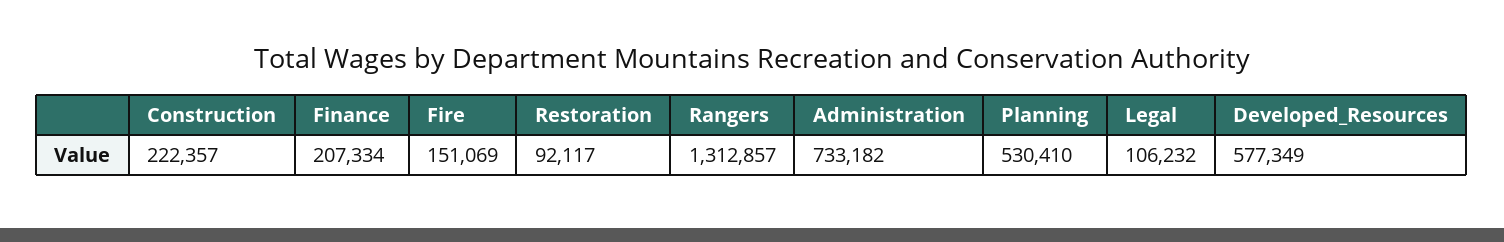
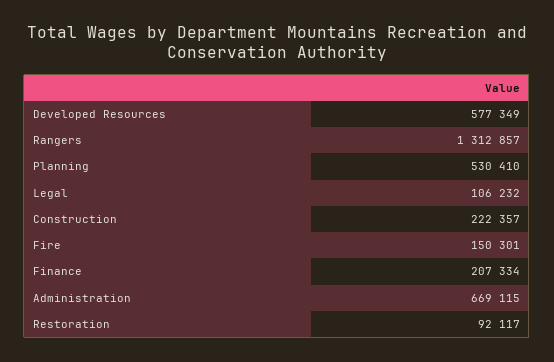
Fire: 151069 -> 150301
Administration: 733182 -> 669115

